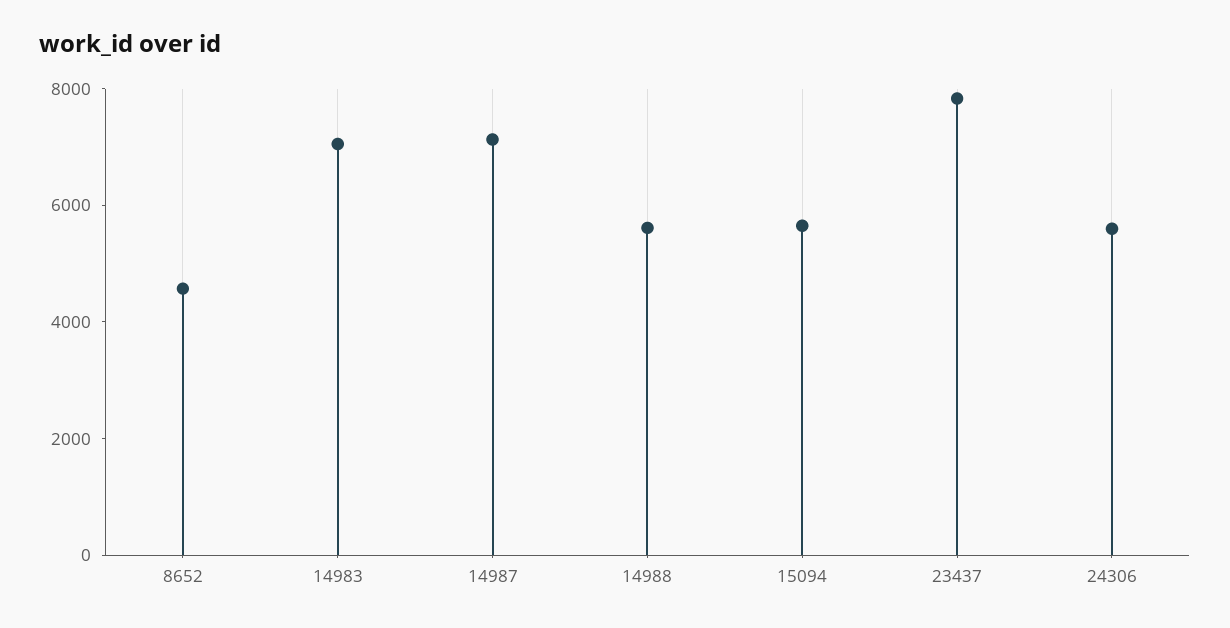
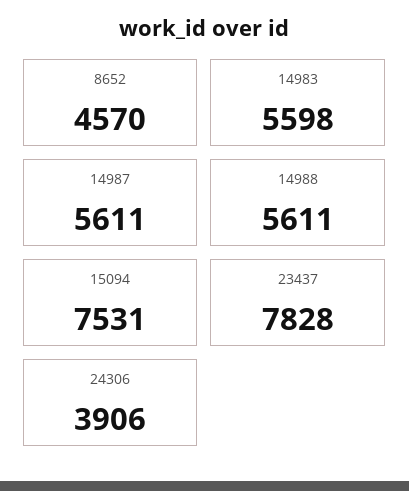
14983: 7000 -> 5598
14987: 7000 -> 5611
15094: 5500 -> 7531
24306: 5500 -> 3906

